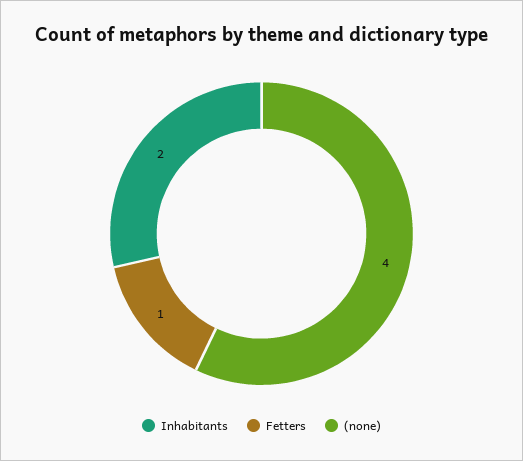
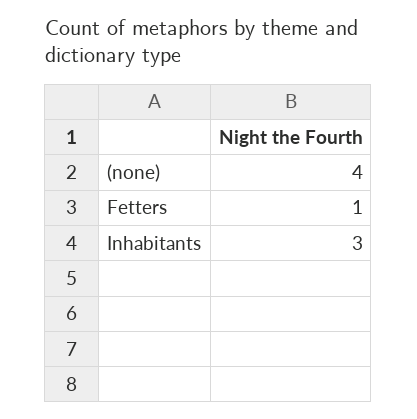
Inhabitants: 2 -> 3

